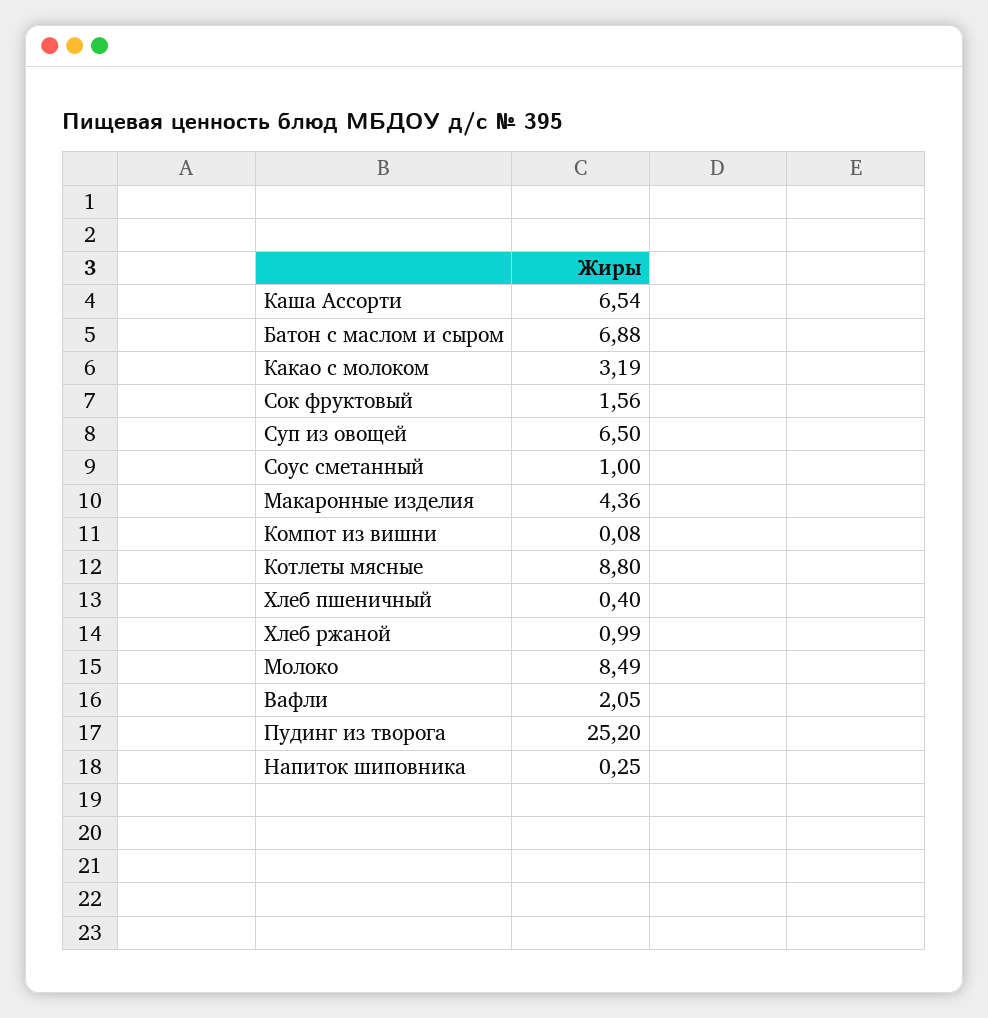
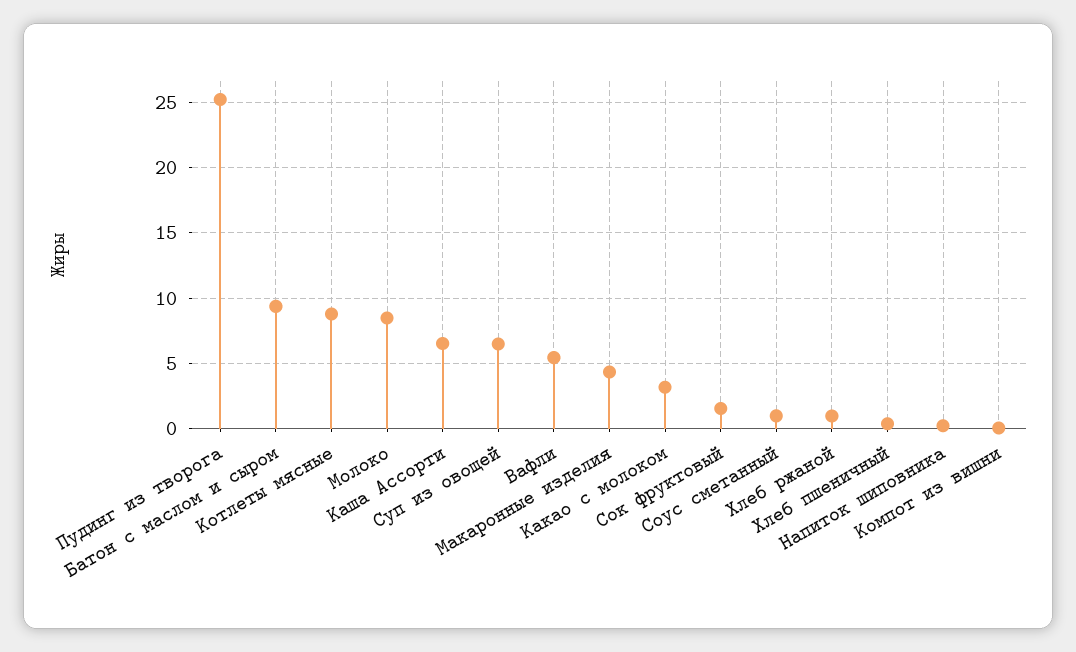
Батон с маслом и сыром: 6.88 -> 9.5
Вафли: 2.05 -> 5.5

